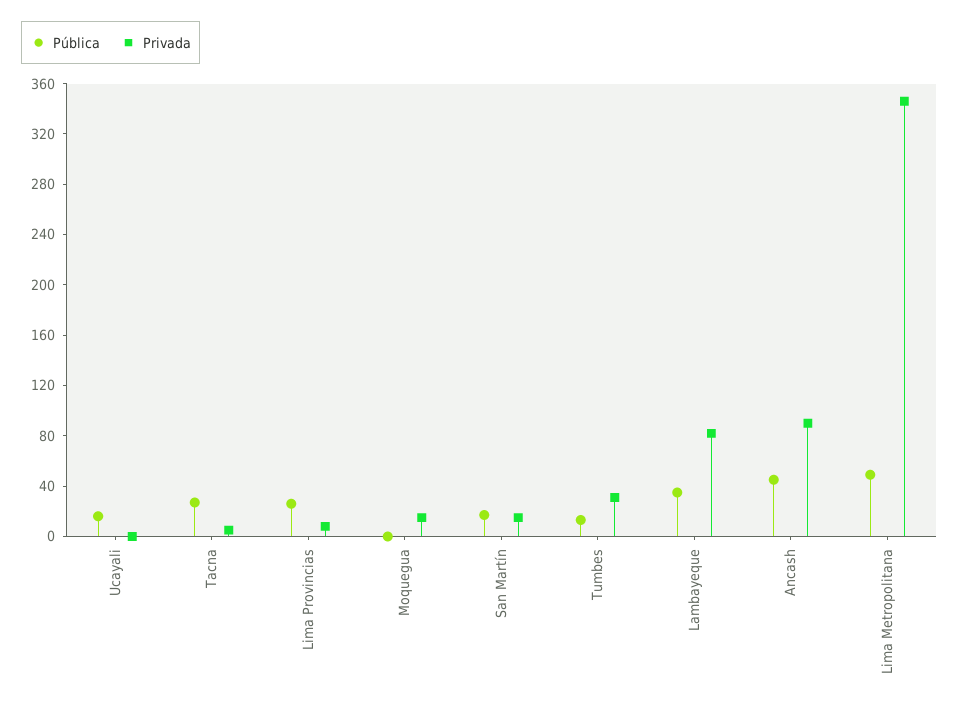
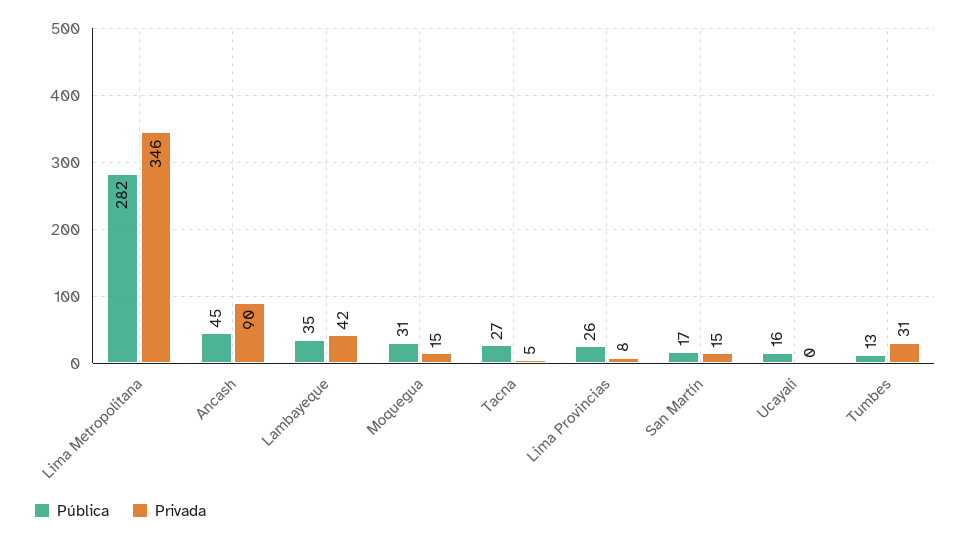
Pública, Moquegua: 0 -> 31
Privada, Lambayeque: 80 -> 42
Pública, Lima Metropolitana: 50 -> 282

